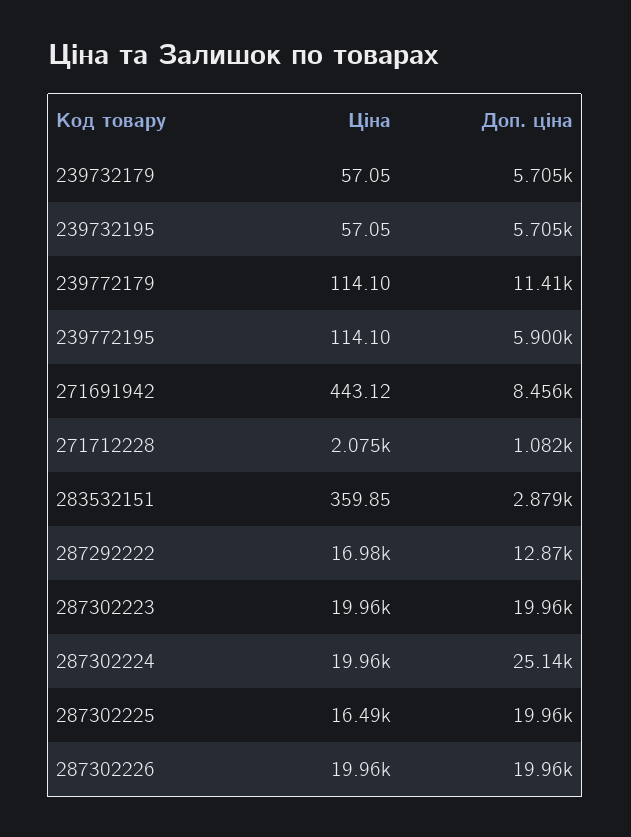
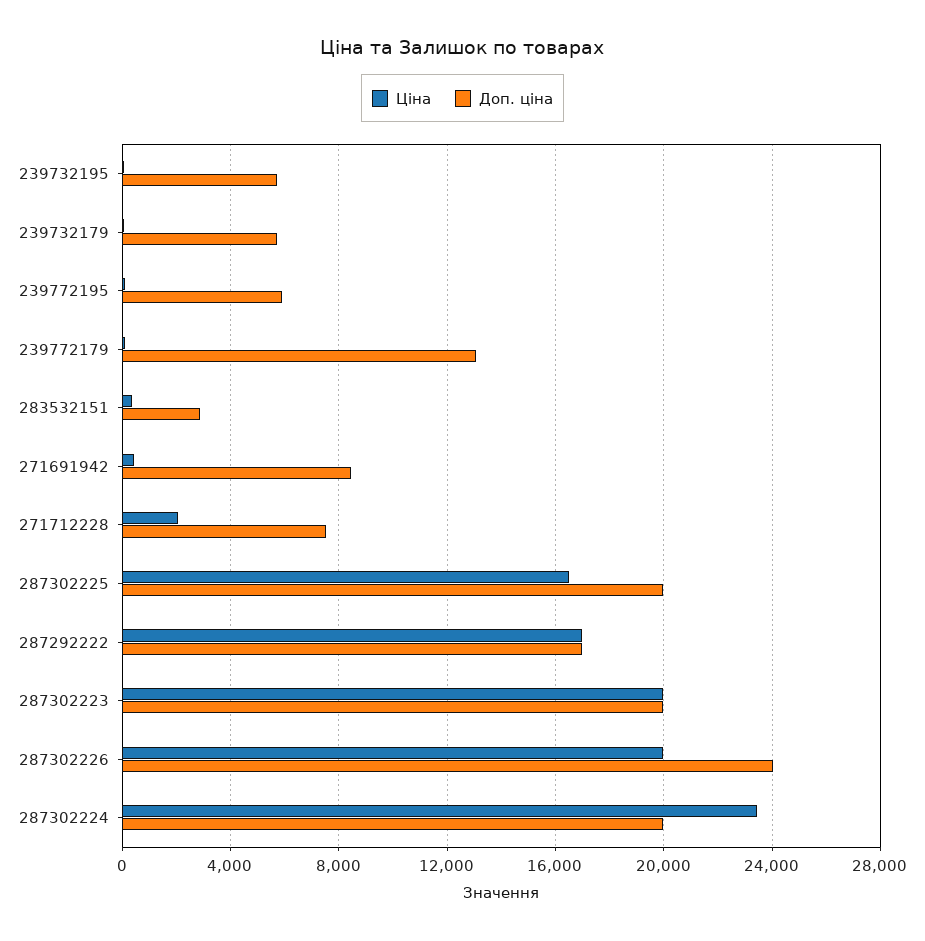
Доп. ціна, 239772179: 11410 -> 13000
Доп. ціна, 271712228: 1082 -> 7500
Доп. ціна, 287292222: 12870 -> 17000
Ціна, 287302224: 19960 -> 23500
Доп. ціна, 287302224: 25140 -> 20000
Доп. ціна, 287302226: 19960 -> 24000

